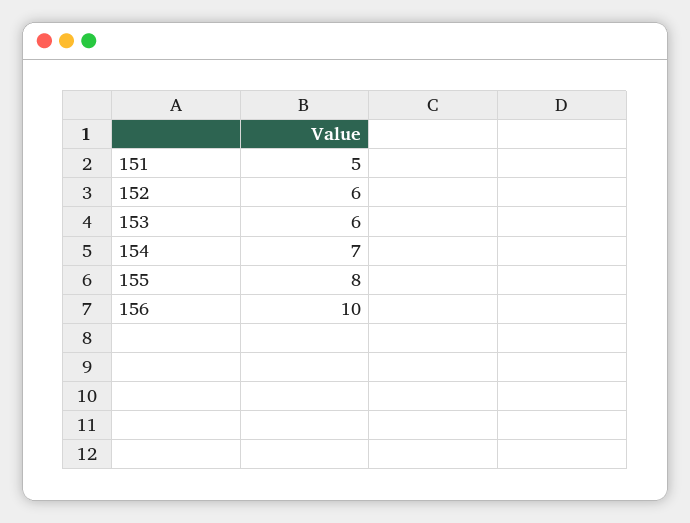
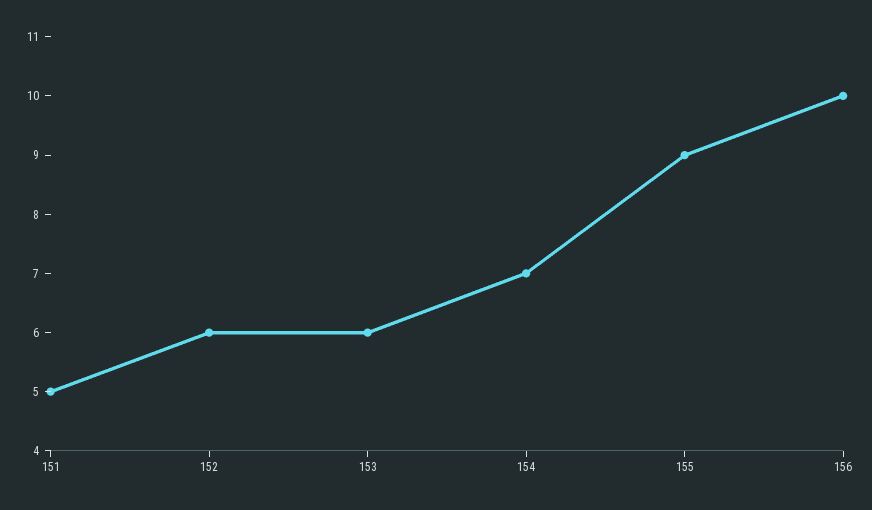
155: 8 -> 9

